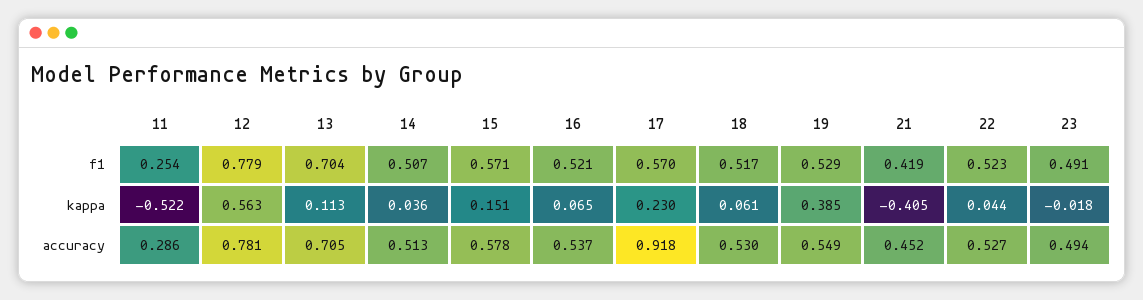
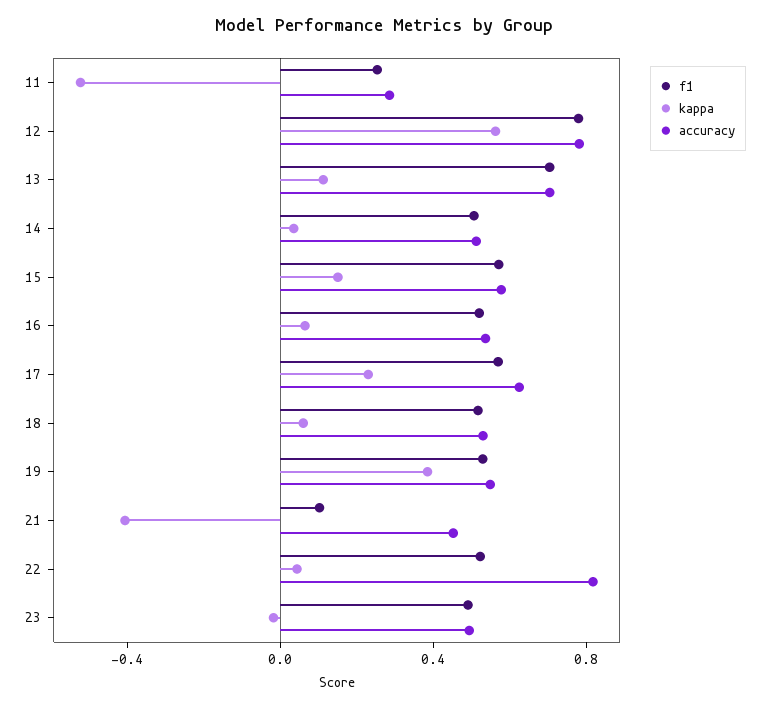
f1, 21: 0.419 -> 0.1
accuracy, 17: 0.918 -> 0.6
accuracy, 22: 0.527 -> 0.8

